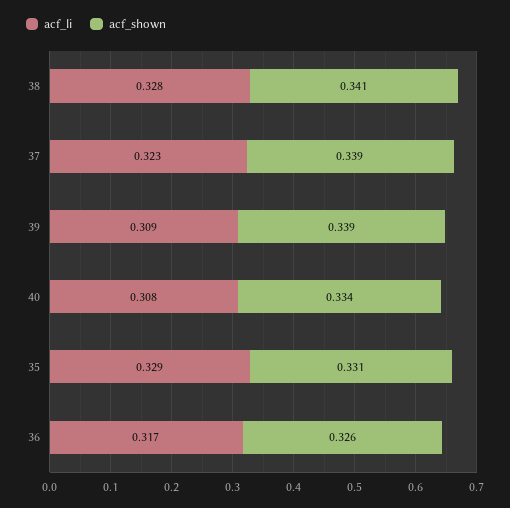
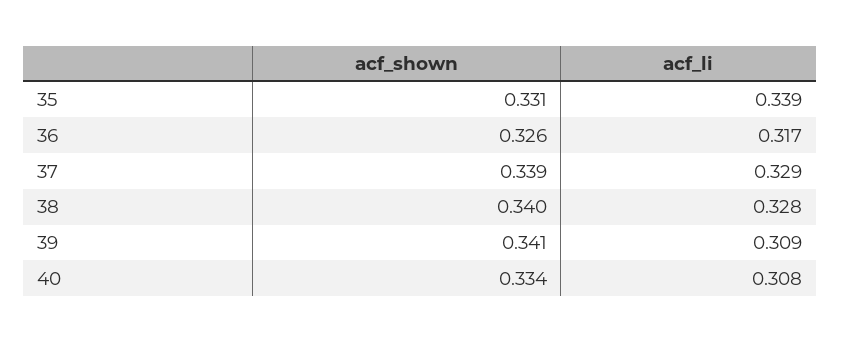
acf_shown, 38: 0.341 -> 0.34
acf_li, 37: 0.323 -> 0.329
acf_shown, 39: 0.339 -> 0.341
acf_li, 35: 0.329 -> 0.339

